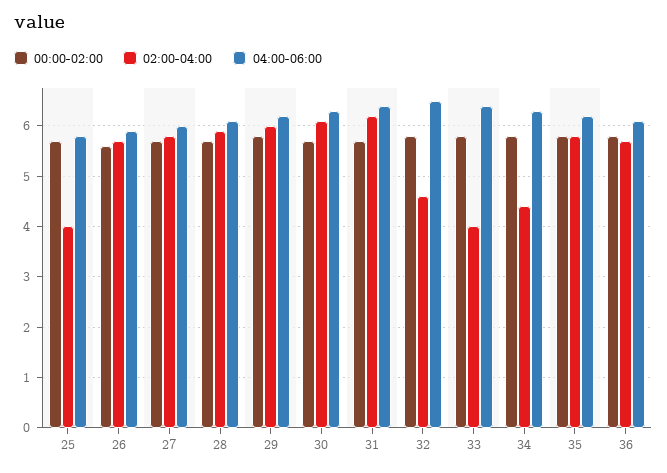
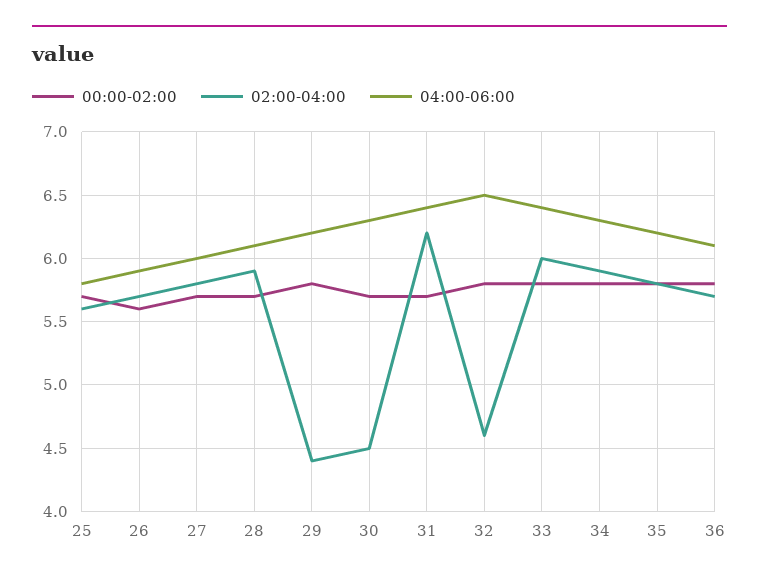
02:00-04:00, 25: 4 -> 5.6
02:00-04:00, 29: 6 -> 4.4
02:00-04:00, 30: 6 -> 4.5
02:00-04:00, 33: 4 -> 6
02:00-04:00, 34: 4.5 -> 5.9

